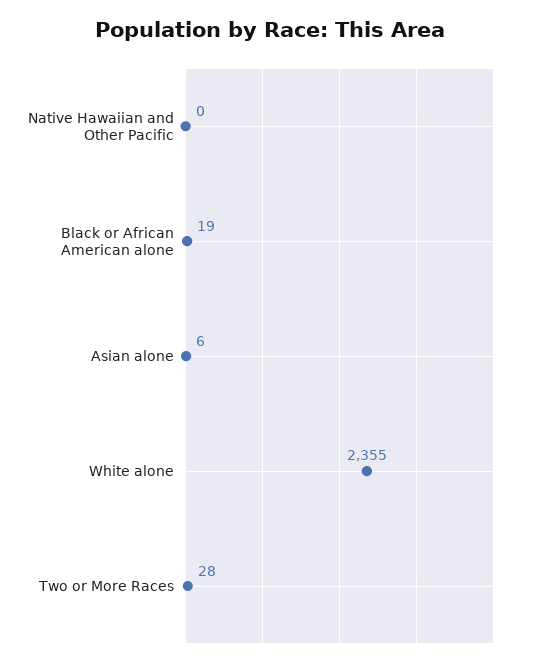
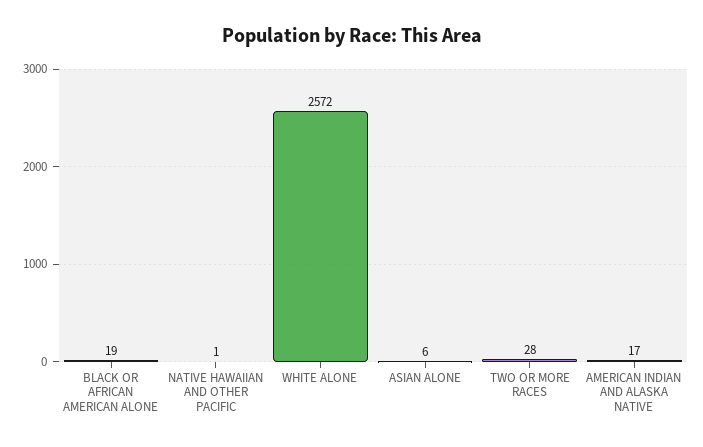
Native Hawaiian and Other Pacific: 0 -> 1
White alone: 2355 -> 2572
AMERICAN INDIAN AND ALASKA NATIVE: none -> 17

